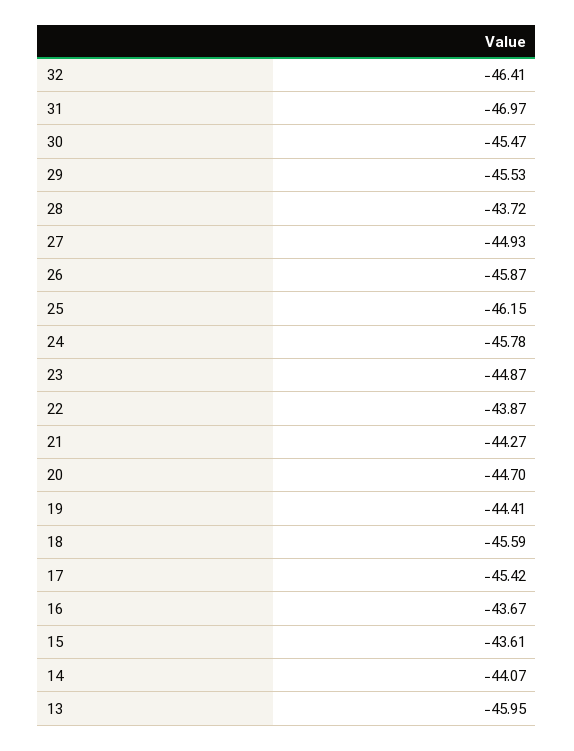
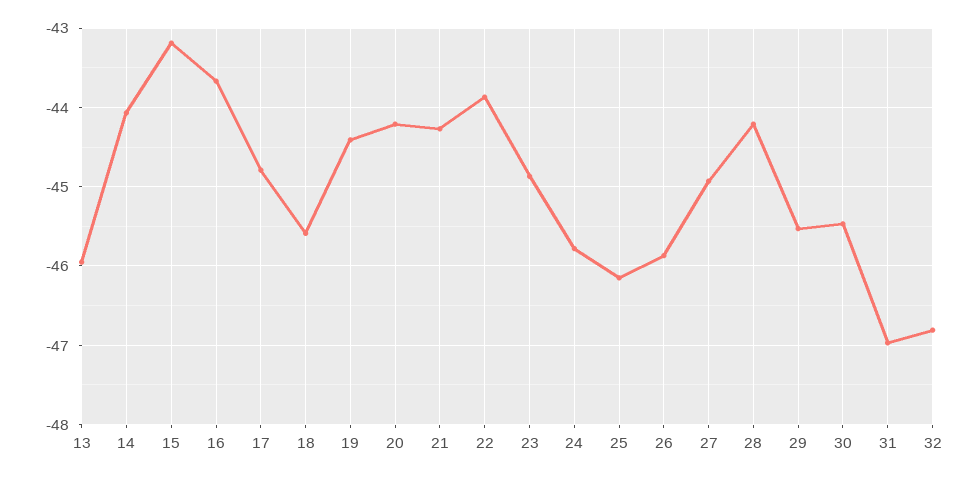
32: -46.41 -> -46.8
28: -43.72 -> -44.2
20: -44.7 -> -44.2
17: -45.42 -> -44.8
15: -43.61 -> -43.2

